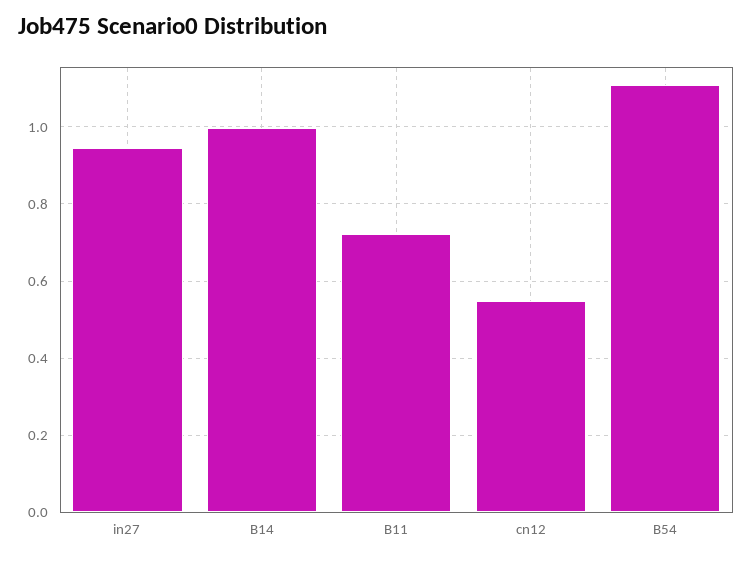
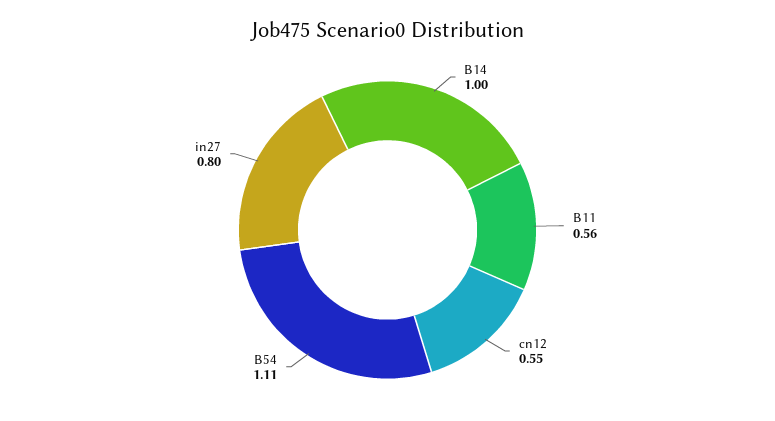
in27: 0.94 -> 0.8
B11: 0.72 -> 0.56

